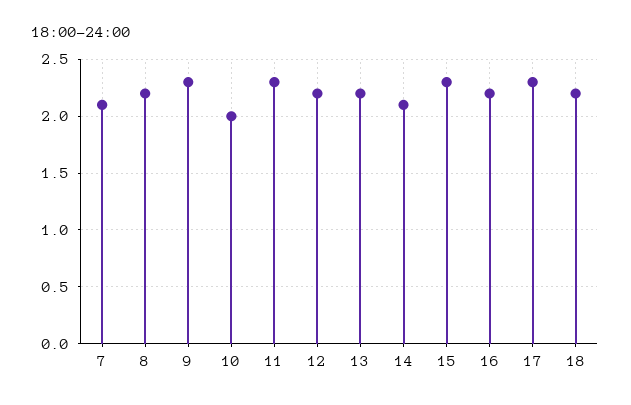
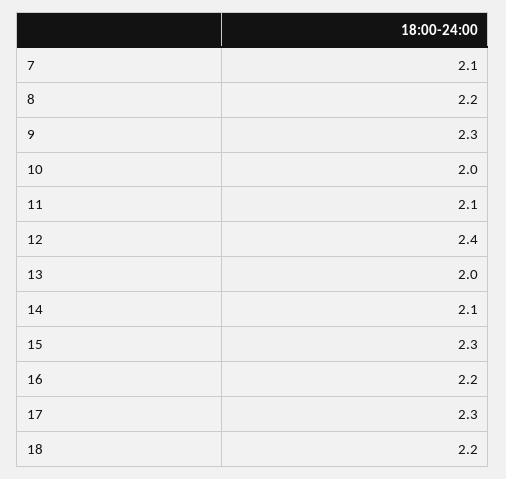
11: 2.3 -> 2.1
12: 2.2 -> 2.4
13: 2.2 -> 2

